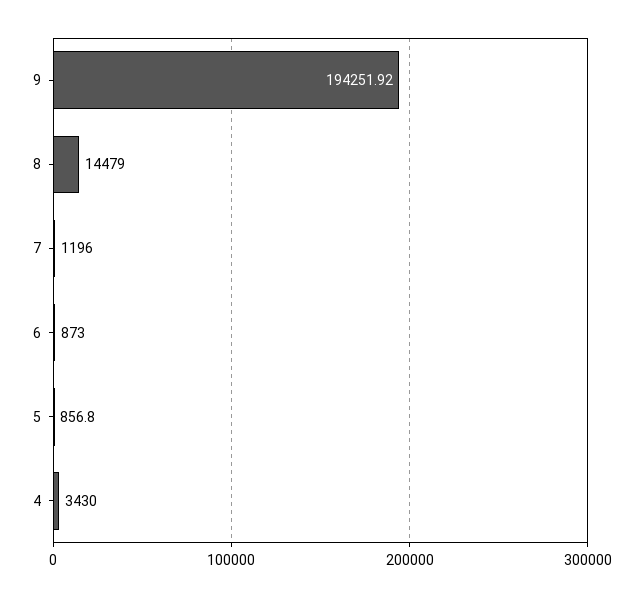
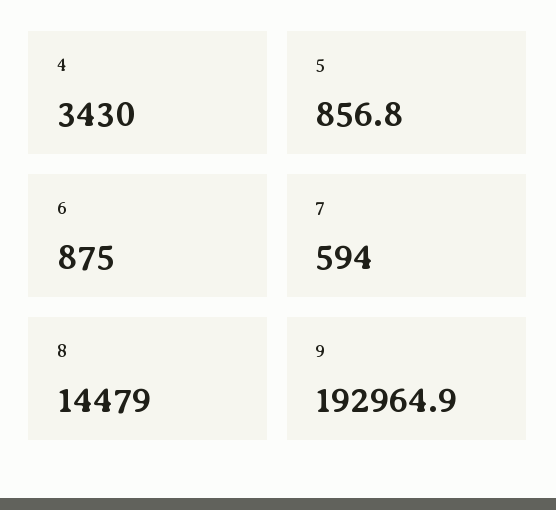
9: 194251.92 -> 192964.9
7: 1196 -> 594
6: 873 -> 875

